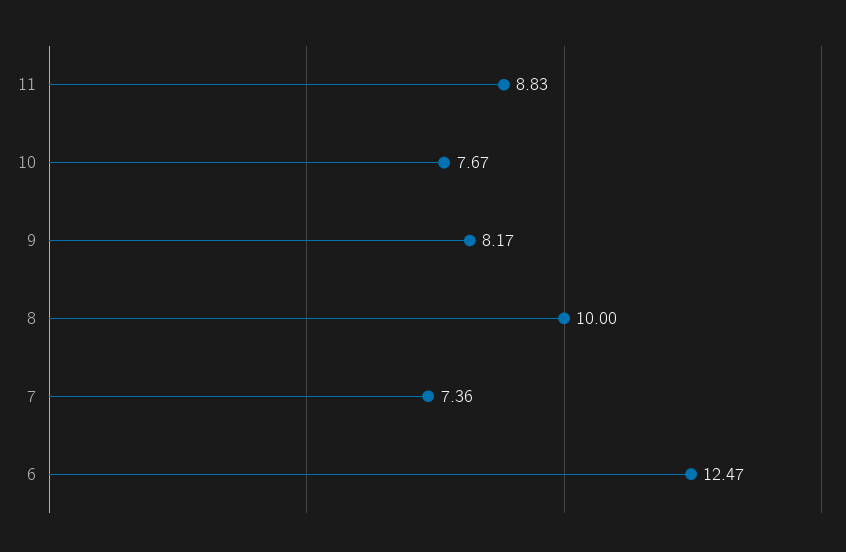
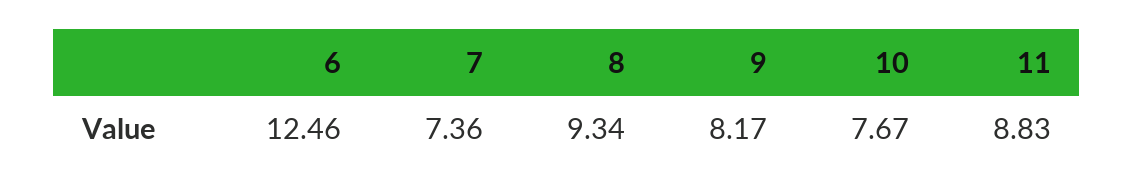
8: 10 -> 9.34
6: 12.47 -> 12.46

